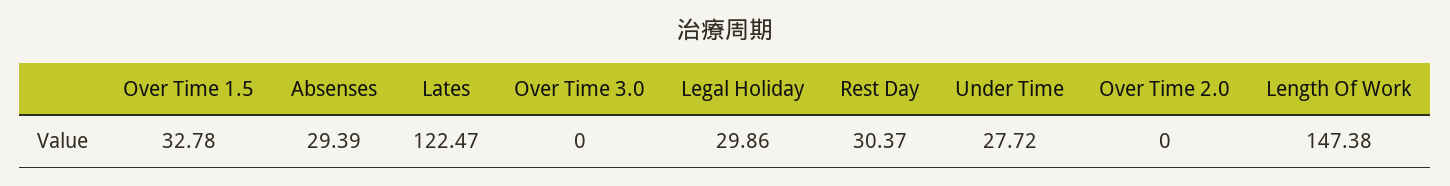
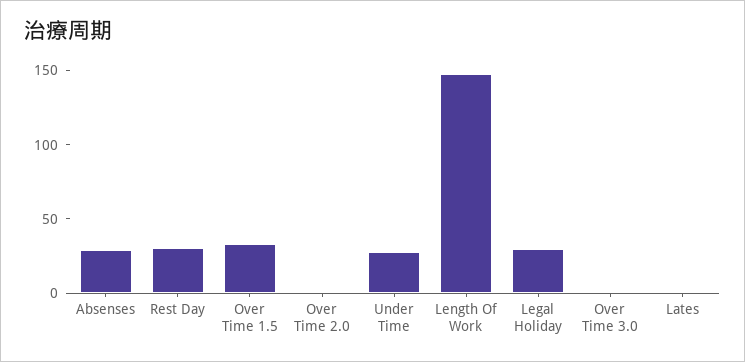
Lates: 122.47 -> 0

